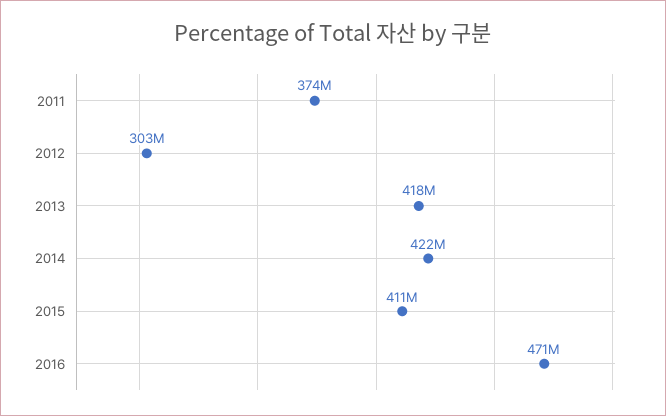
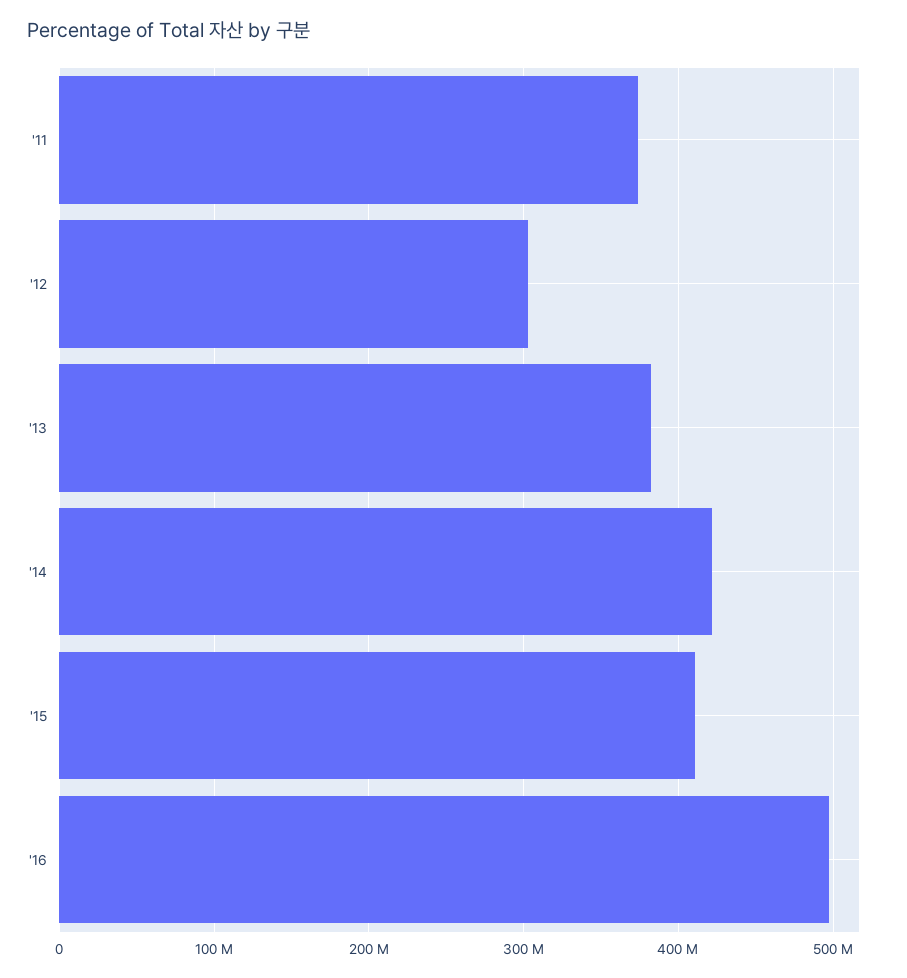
2013: 418000000 -> 380000000
2016: 471000000 -> 500000000

